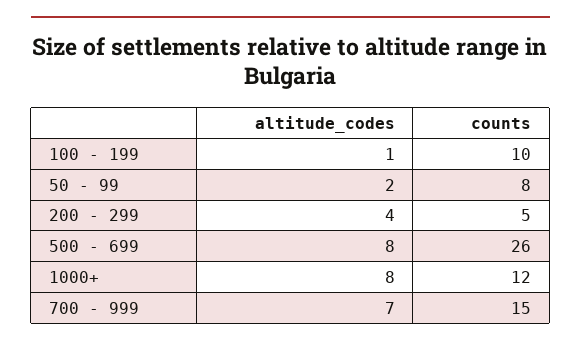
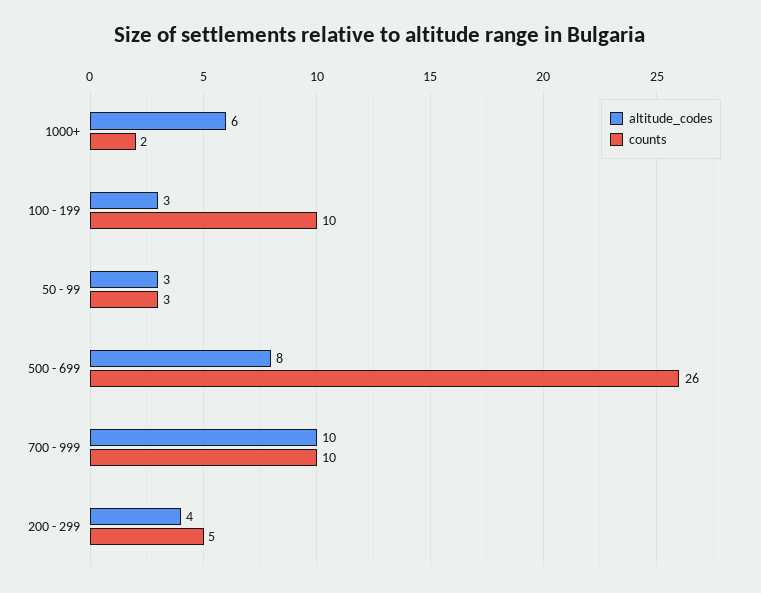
altitude_codes, 100 - 199: 1 -> 3
altitude_codes, 50 - 99: 2 -> 3
counts, 50 - 99: 8 -> 3
altitude_codes, 1000+: 8 -> 6
counts, 1000+: 12 -> 2
altitude_codes, 700 - 999: 7 -> 10
counts, 700 - 999: 15 -> 10

